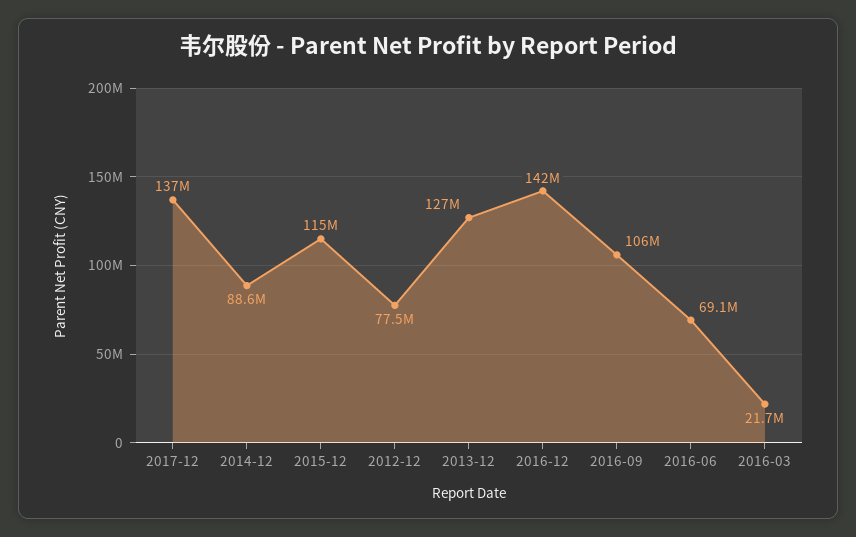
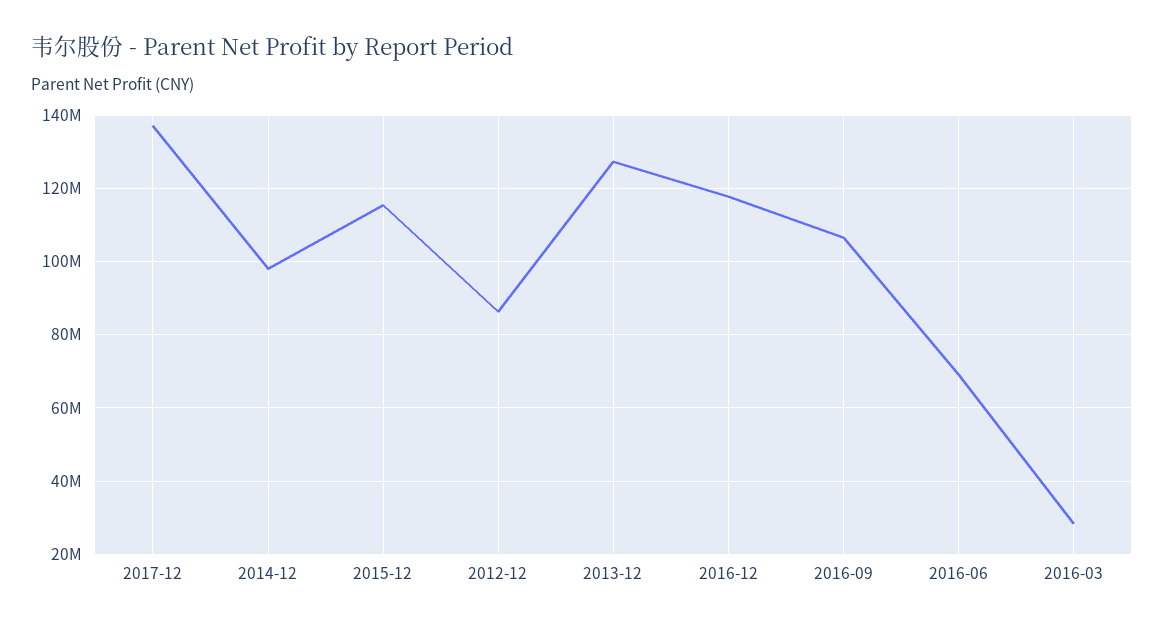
2014-12: 88600000 -> 98000000
2012-12: 77500000 -> 86000000
2016-12: 142000000 -> 118000000
2016-03: 21700000 -> 28000000

